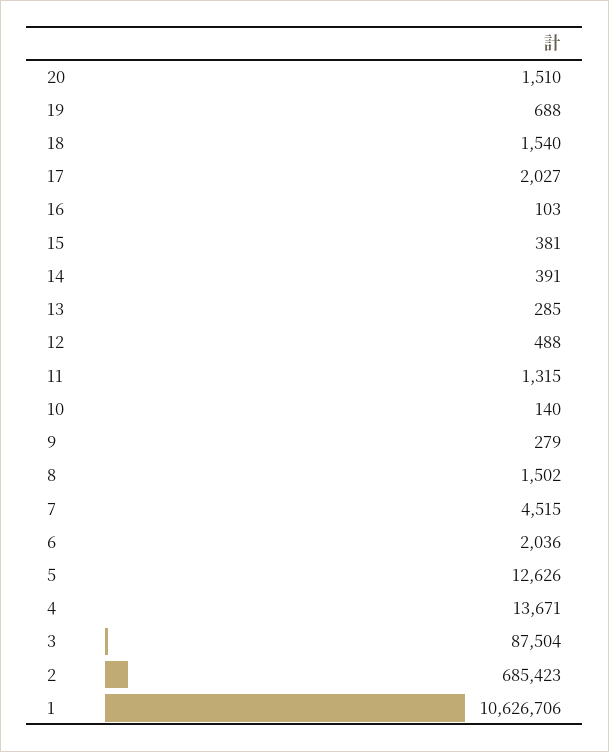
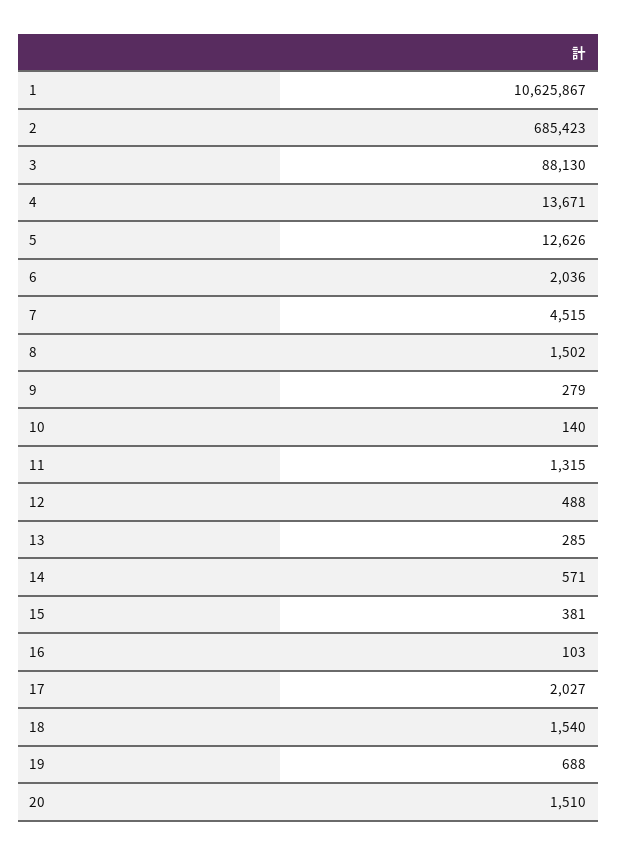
14: 391 -> 571
3: 87504 -> 88130
1: 10626706 -> 10625867

